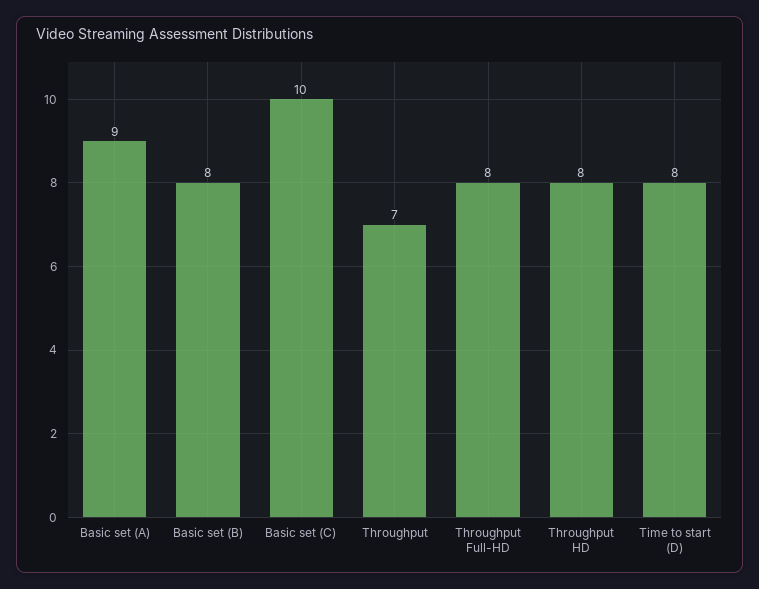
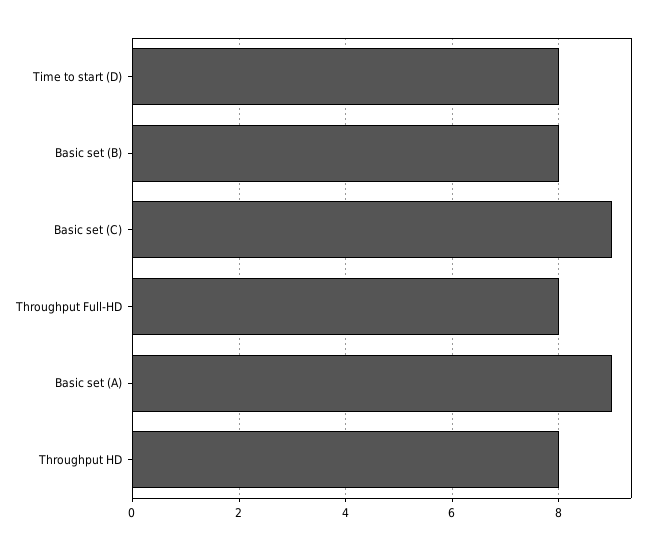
Basic set (C): 10 -> 9
Throughput: 7 -> none

